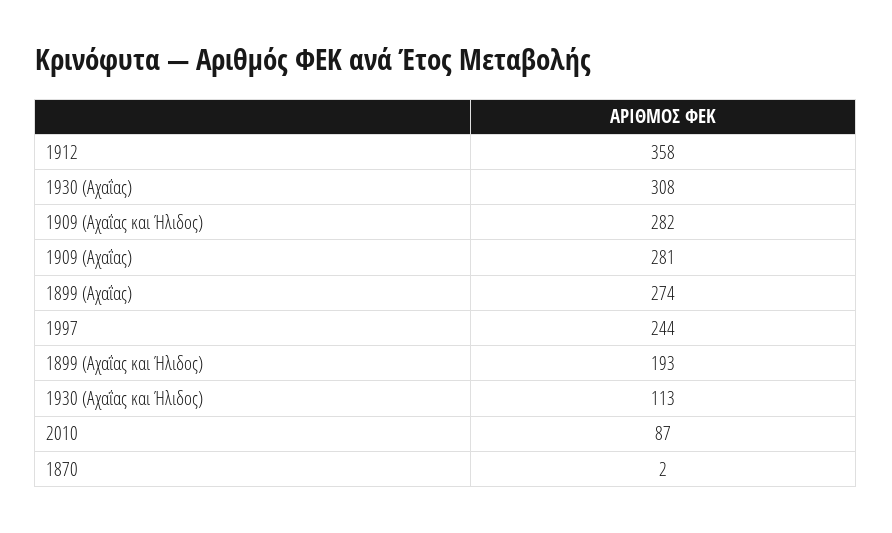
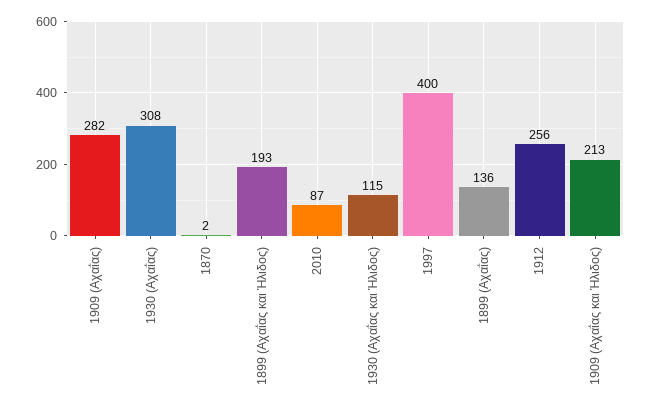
1912: 358 -> 256
1909 (Αχαΐας και Ήλιδος): 282 -> 213
1909 (Αχαΐας): 281 -> 282
1899 (Αχαΐας): 274 -> 136
1997: 244 -> 400
1930 (Αχαΐας και Ήλιδος): 113 -> 115

